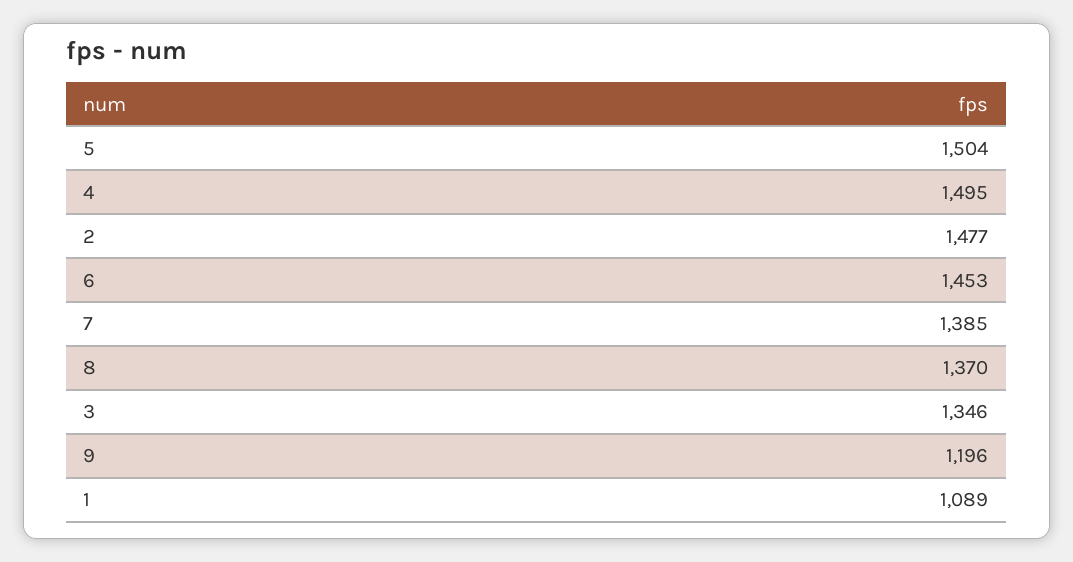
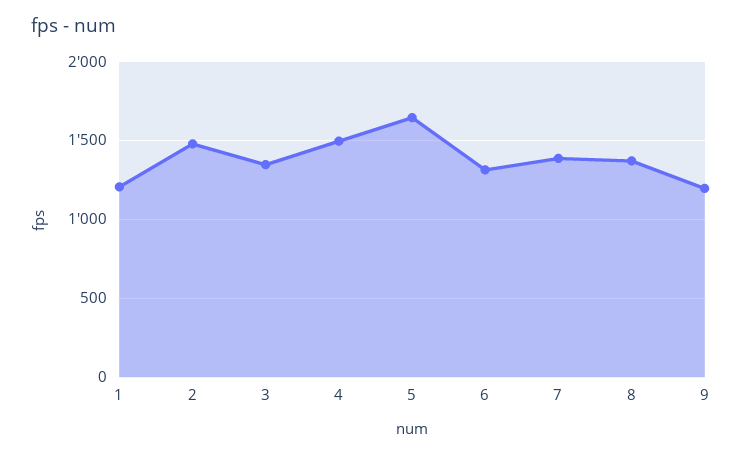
5: 1504 -> 1650
6: 1453 -> 1300
1: 1089 -> 1200

